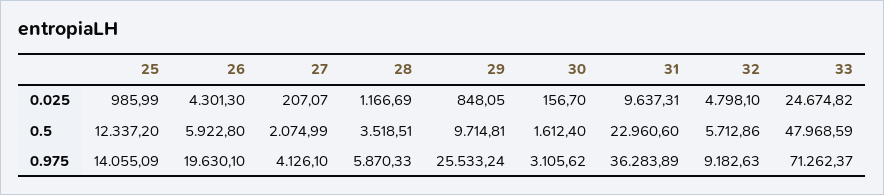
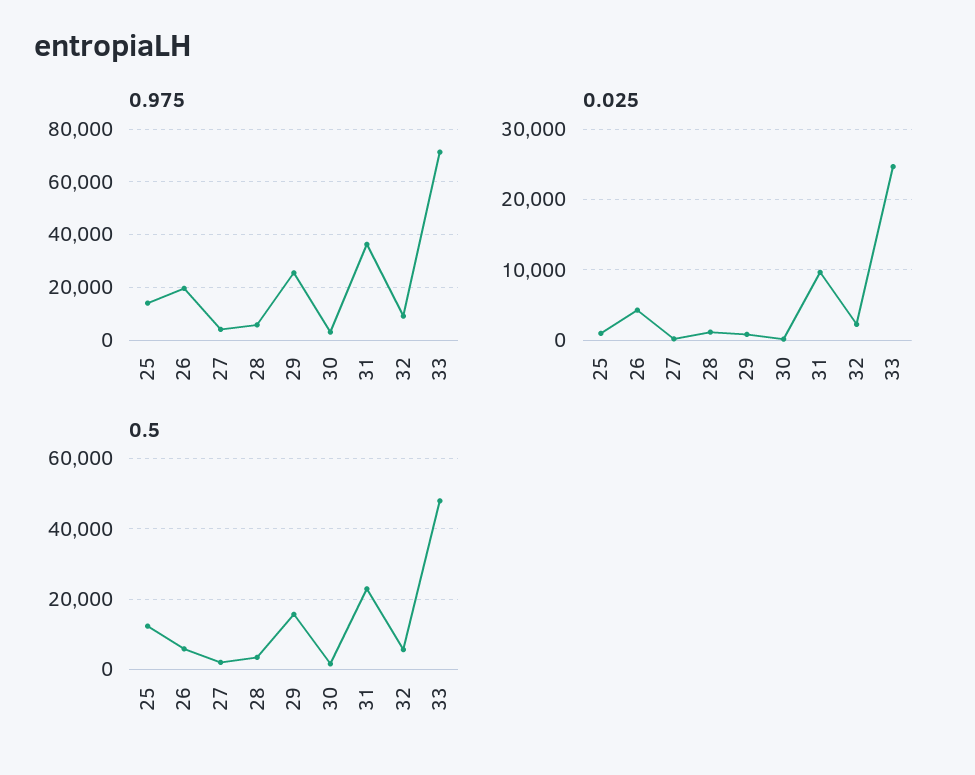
0.025, 32: 4798.1 -> 2000
0.5, 29: 9714.81 -> 16000

